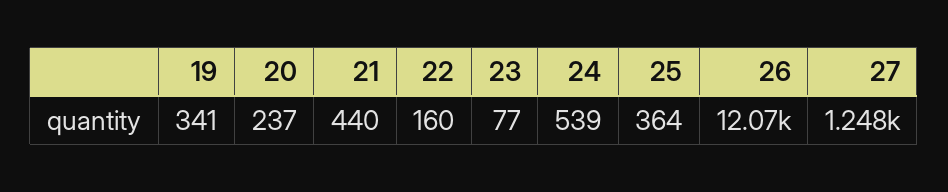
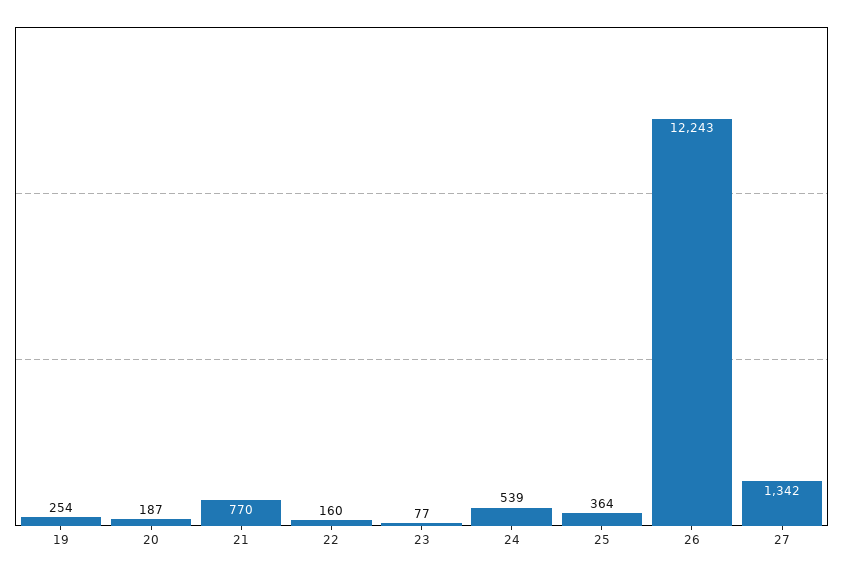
19: 341 -> 254
20: 237 -> 187
21: 440 -> 770
26: 12070 -> 12243
27: 1248 -> 1342

